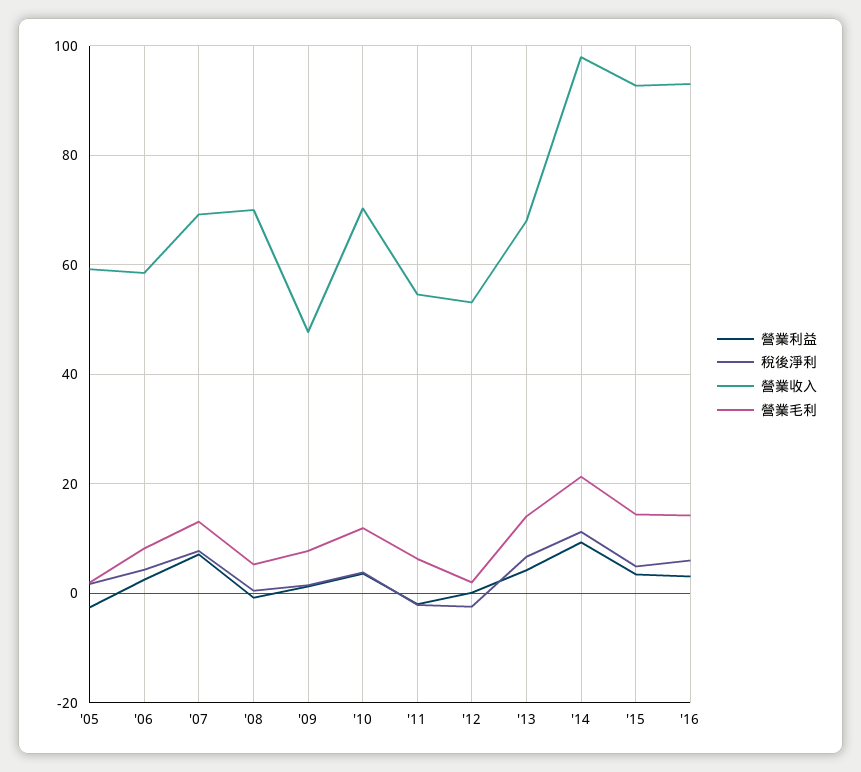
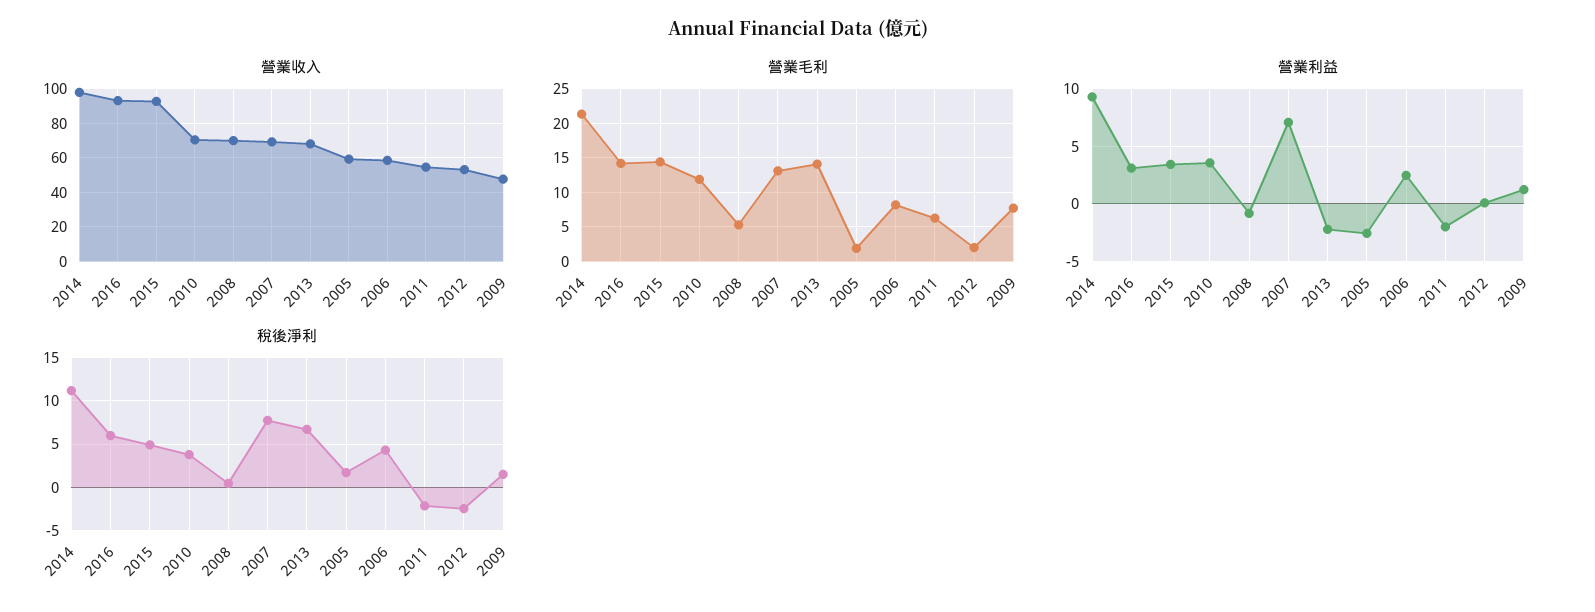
營業利益, '13: 4 -> -2

